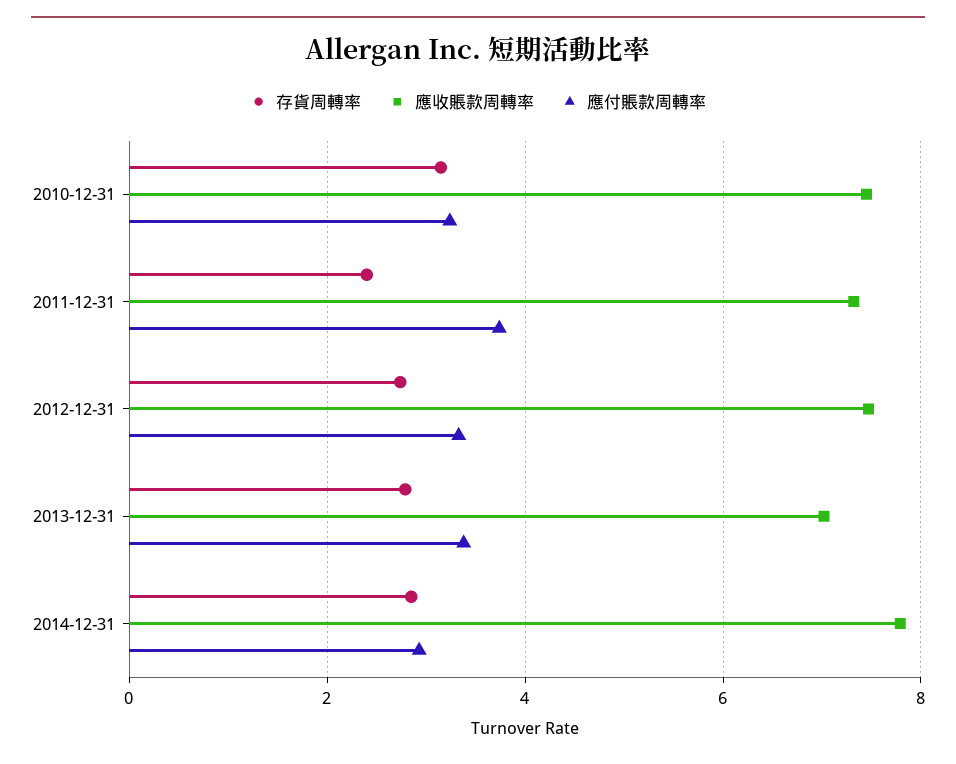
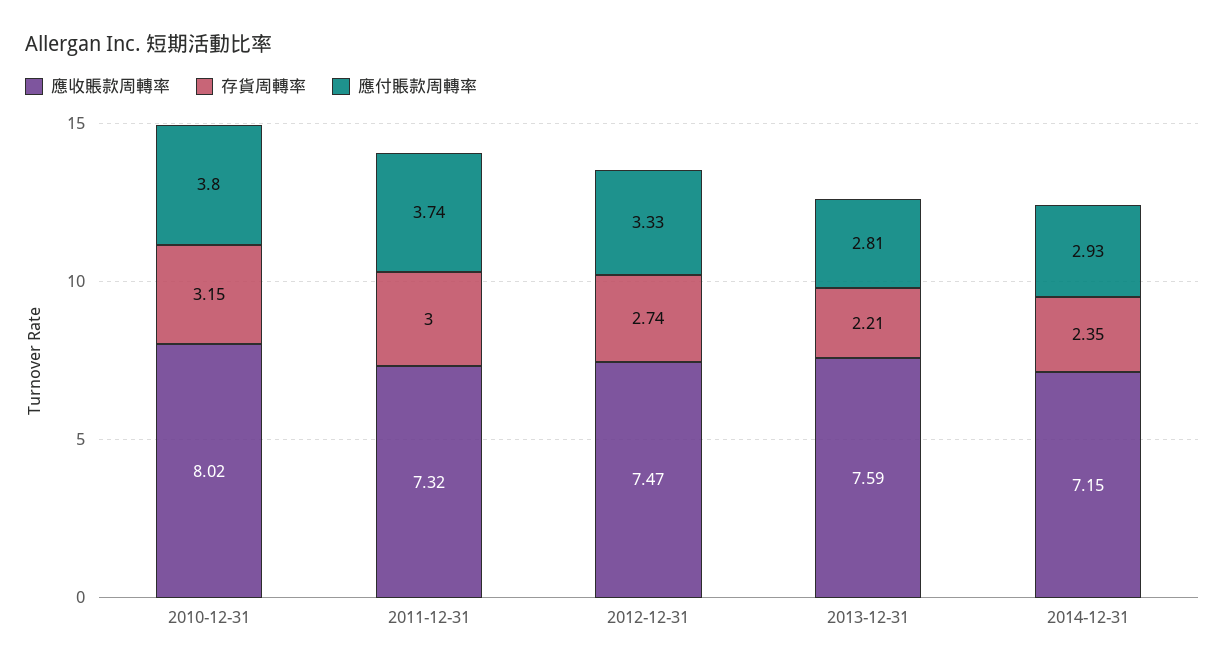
應收賬款周轉率, 2010-12-31: 7.4 -> 8.02
應付賬款周轉率, 2010-12-31: 3.2 -> 3.8
存貨周轉率, 2011-12-31: 2.4 -> 3
存貨周轉率, 2013-12-31: 2.8 -> 2.21
應收賬款周轉率, 2013-12-31: 7 -> 7.59
應付賬款周轉率, 2013-12-31: 3.4 -> 2.81
存貨周轉率, 2014-12-31: 2.8 -> 2.35
應收賬款周轉率, 2014-12-31: 7.8 -> 7.15

